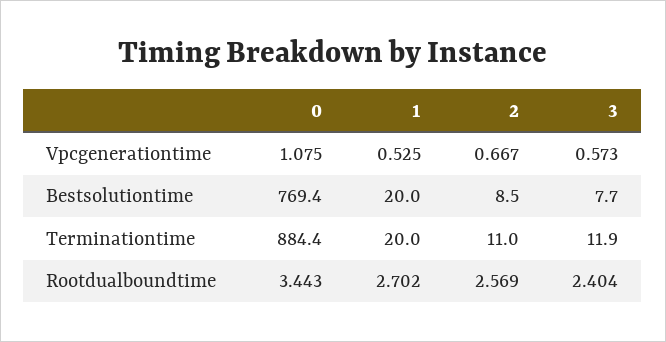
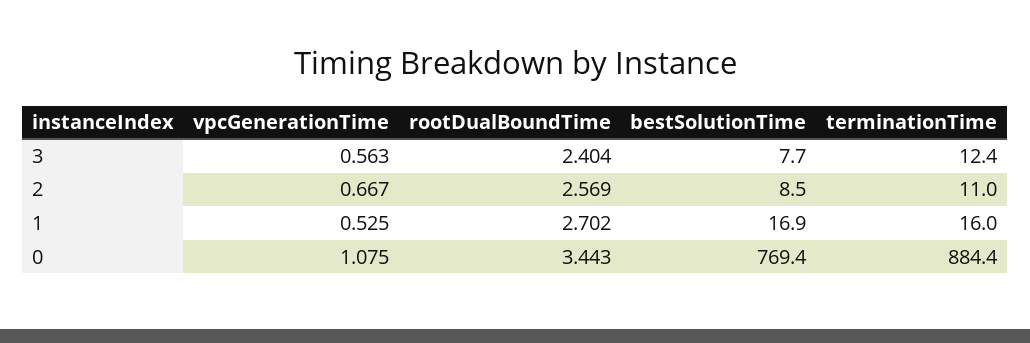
3, Vpcgenerationtime: 0.573 -> 0.563
1, Bestsolutiontime: 20 -> 16.9
1, Terminationtime: 20 -> 16
3, Terminationtime: 11.9 -> 12.4

